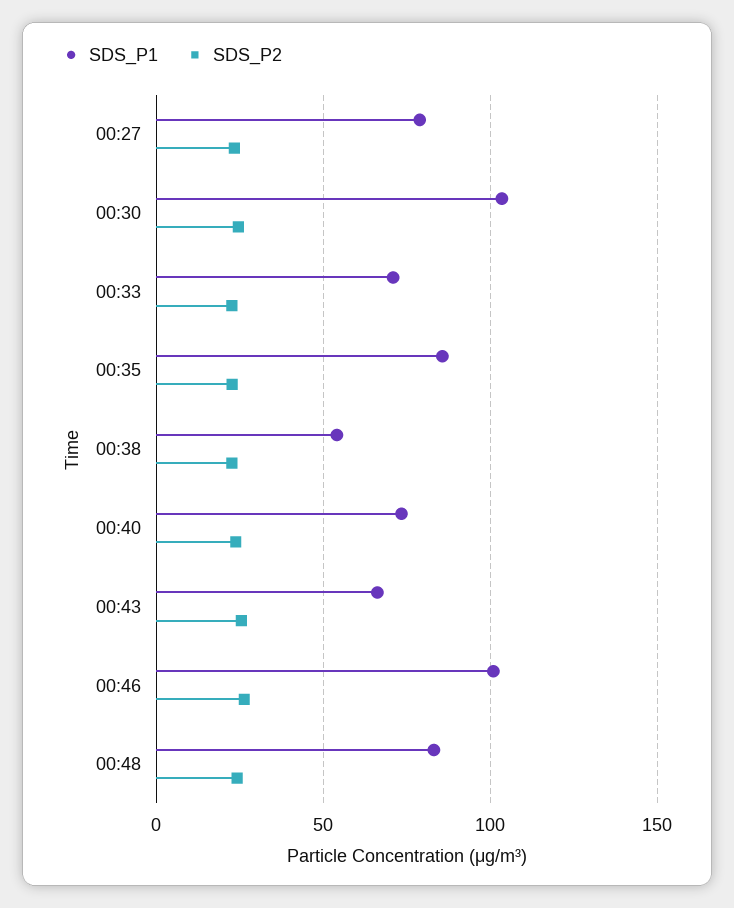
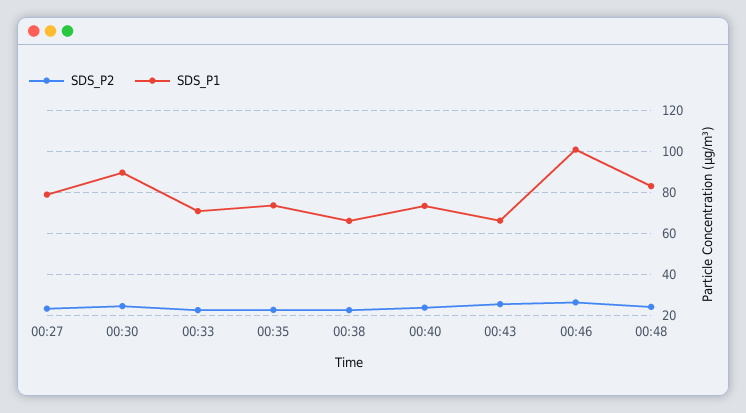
SDS_P1, 00:30: 105 -> 90
SDS_P1, 00:35: 85 -> 75
SDS_P1, 00:38: 55 -> 65

